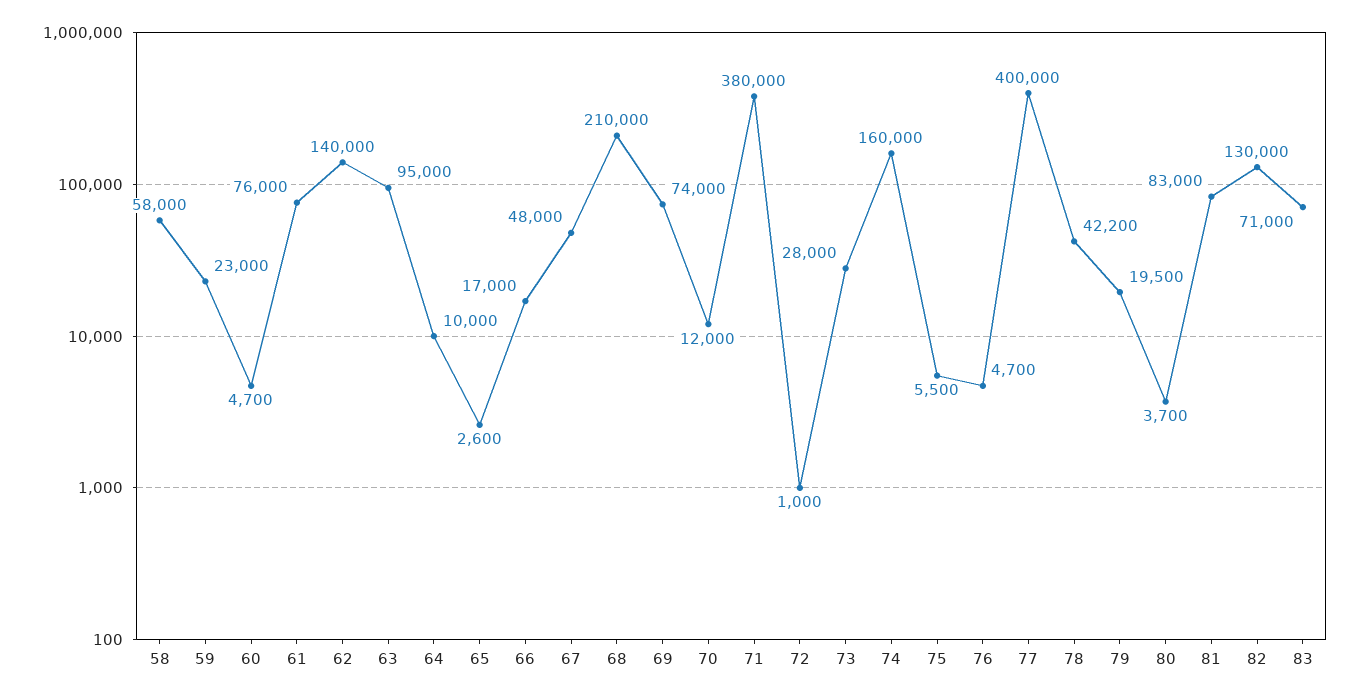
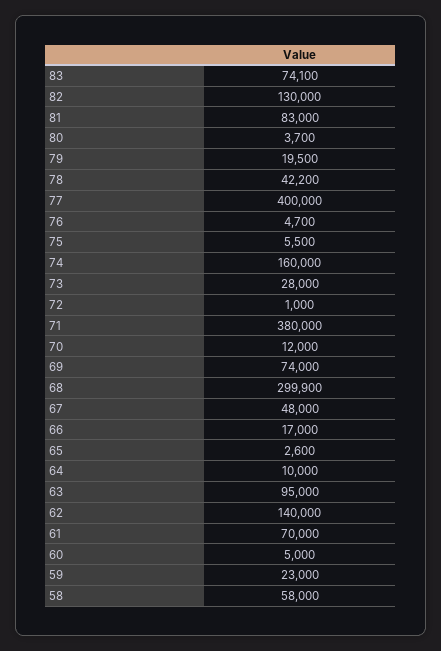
60: 4700 -> 5000
61: 76000 -> 70000
68: 210000 -> 299900
83: 71000 -> 74100

